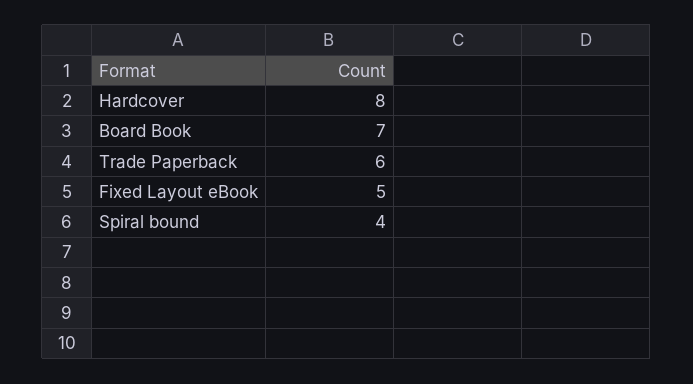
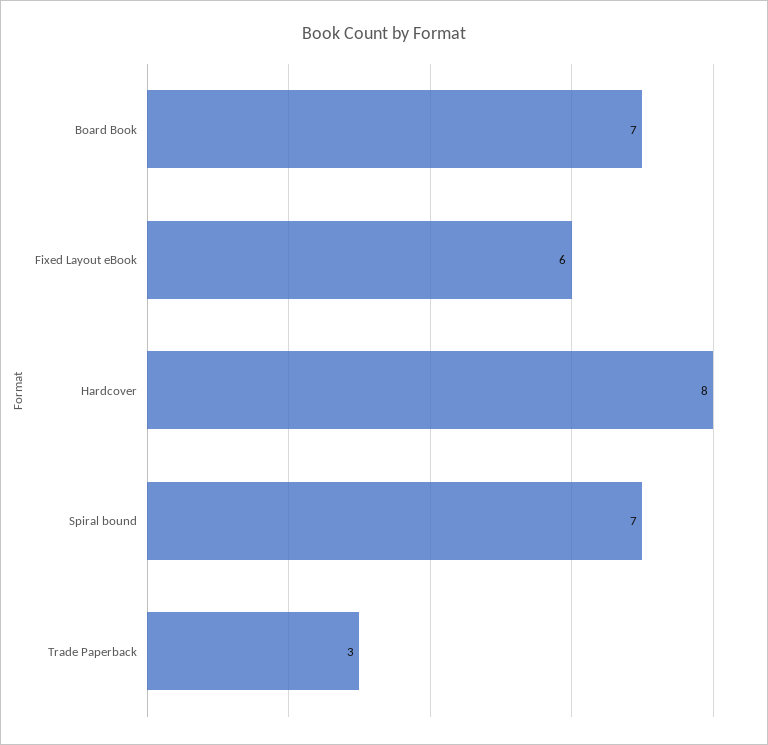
Trade Paperback: 6 -> 3
Fixed Layout eBook: 5 -> 6
Spiral bound: 4 -> 7

